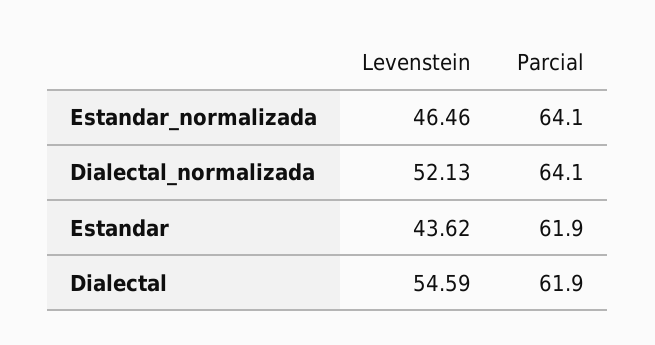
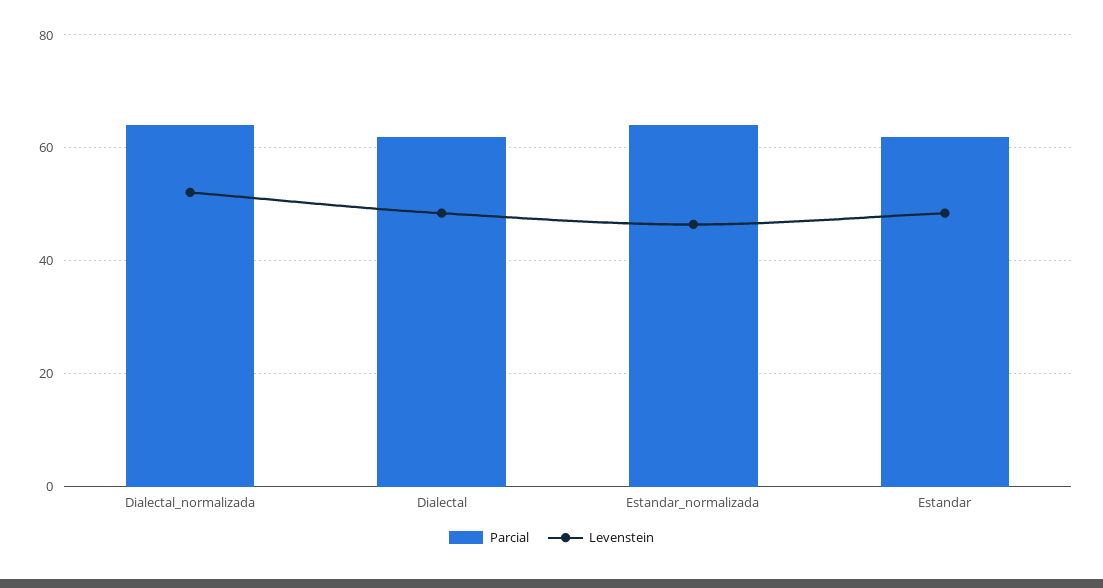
Levenstein, Estandar: 43.62 -> 48
Levenstein, Dialectal: 54.59 -> 48

